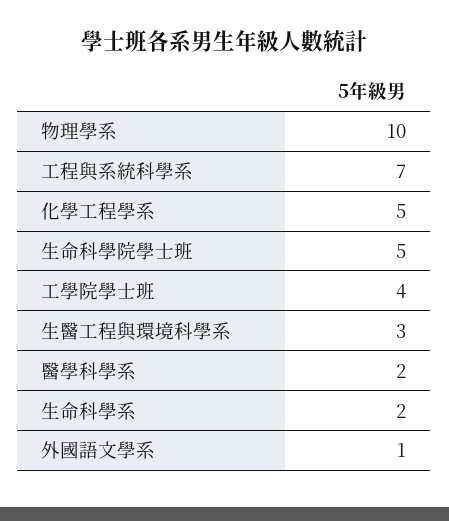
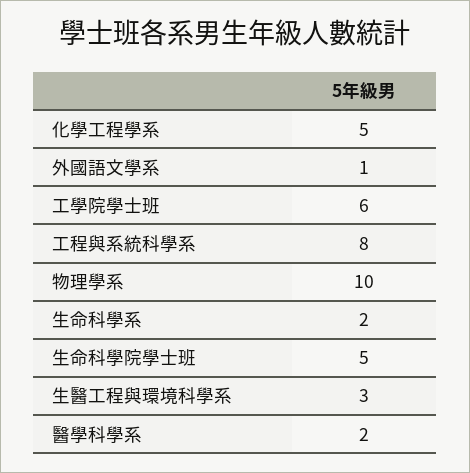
工程與系統科學系: 7 -> 8
工學院學士班: 4 -> 6

